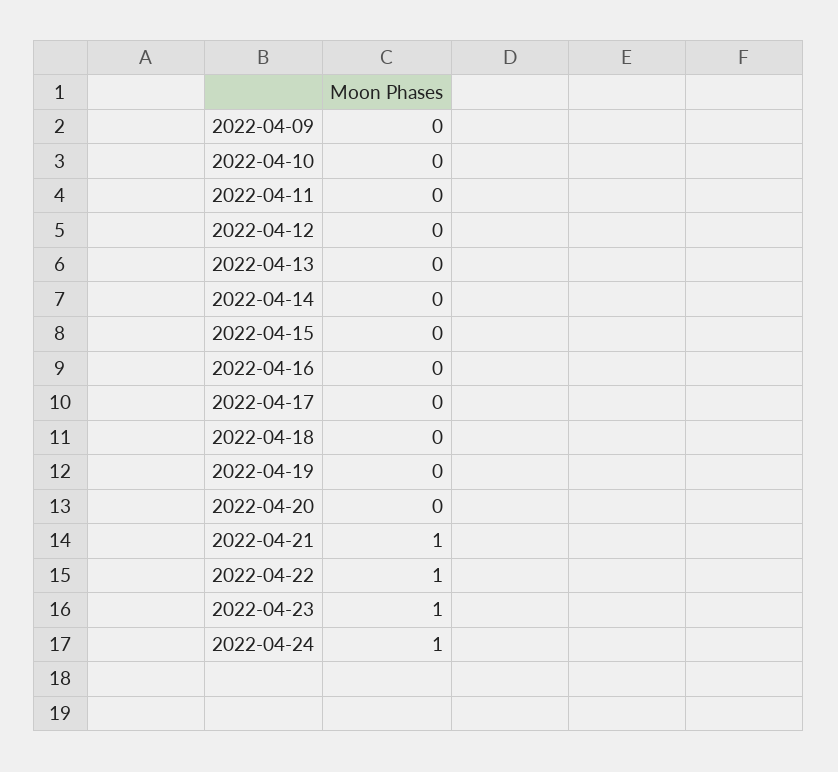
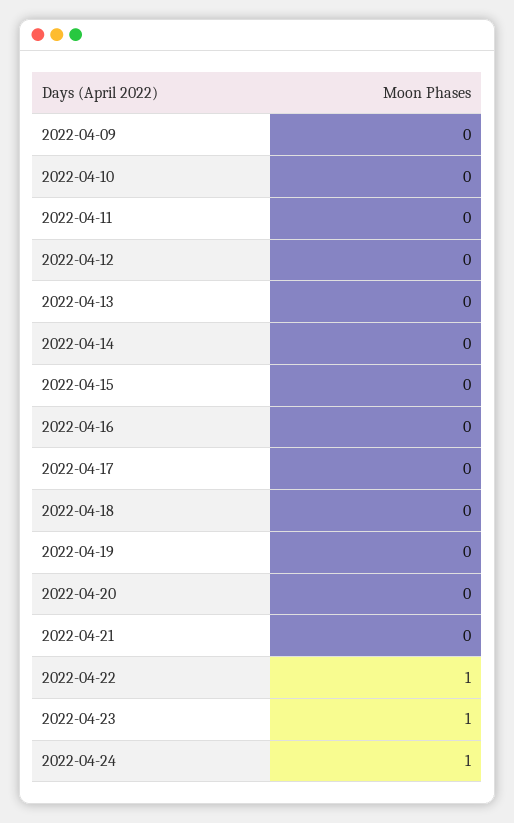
2022-04-21: 1 -> 0

